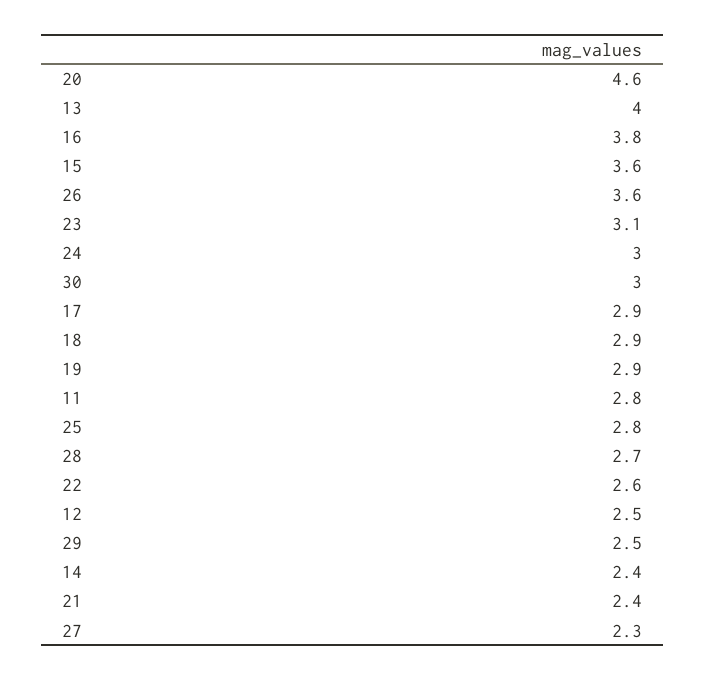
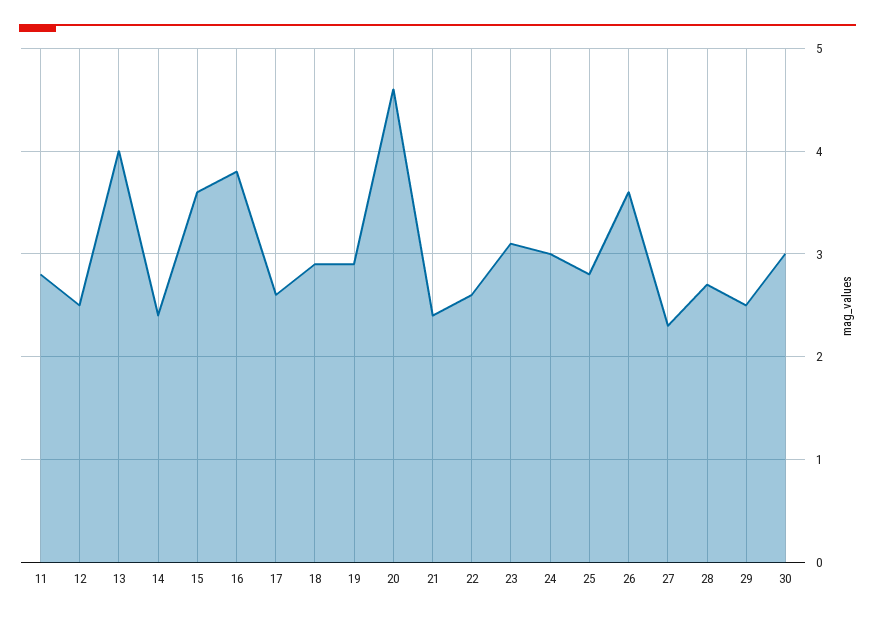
17: 2.9 -> 2.6

